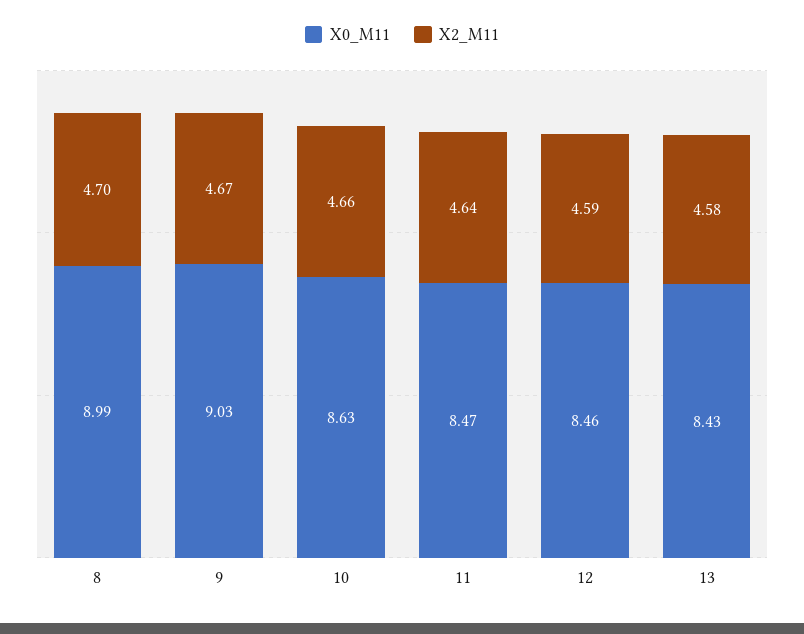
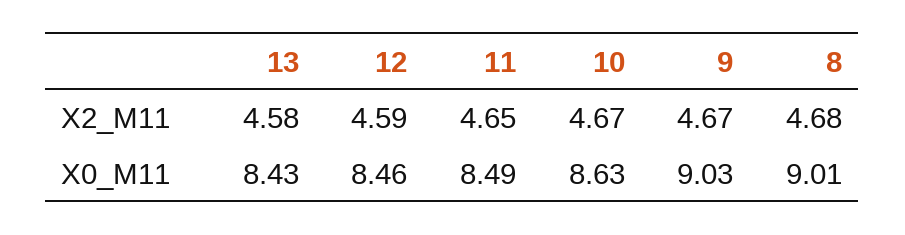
X0_M11, 8: 8.99 -> 9.01
X2_M11, 8: 4.7 -> 4.68
X2_M11, 10: 4.66 -> 4.67
X0_M11, 11: 8.47 -> 8.49
X2_M11, 11: 4.64 -> 4.65

